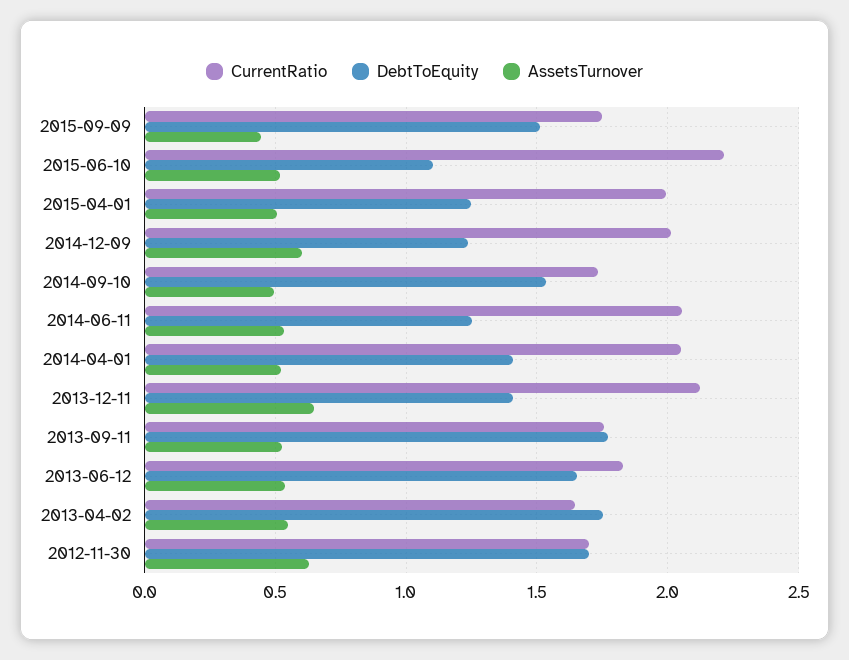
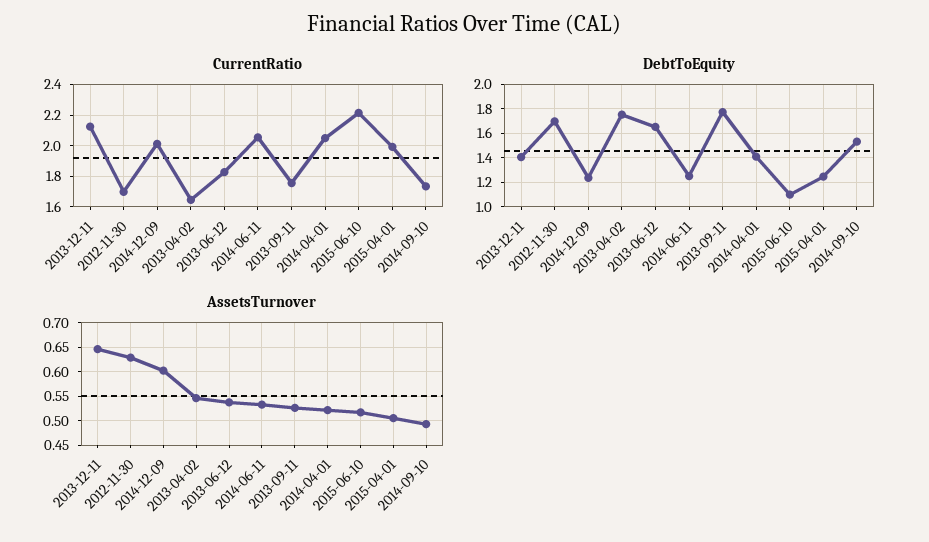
CurrentRatio, 2015-09-09: 1.75 -> none
DebtToEquity, 2015-09-09: 1.5 -> none
AssetsTurnover, 2015-09-09: 0.45 -> none

